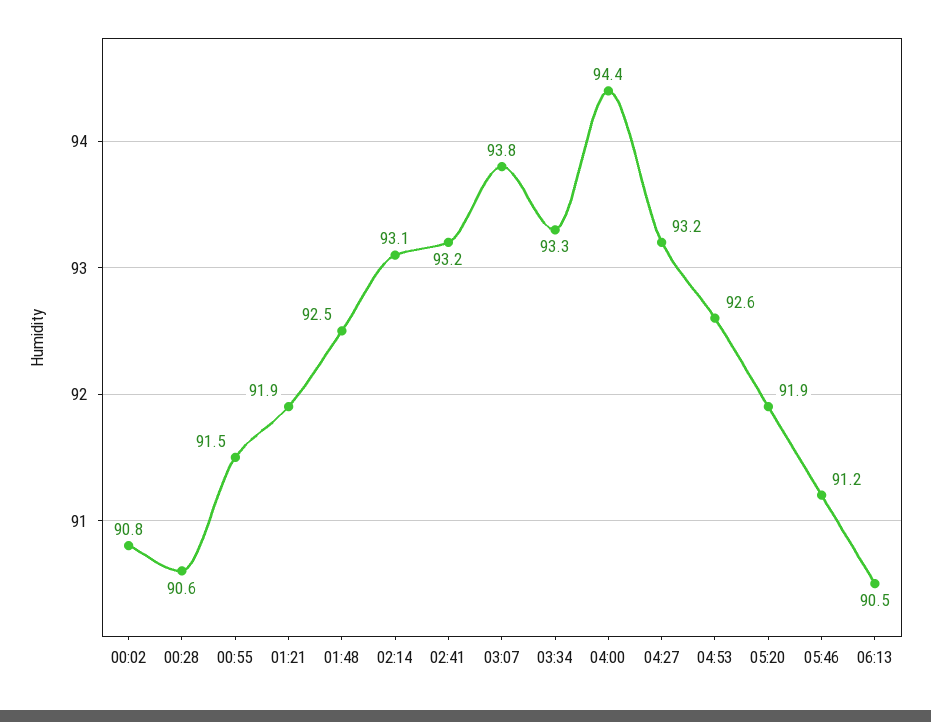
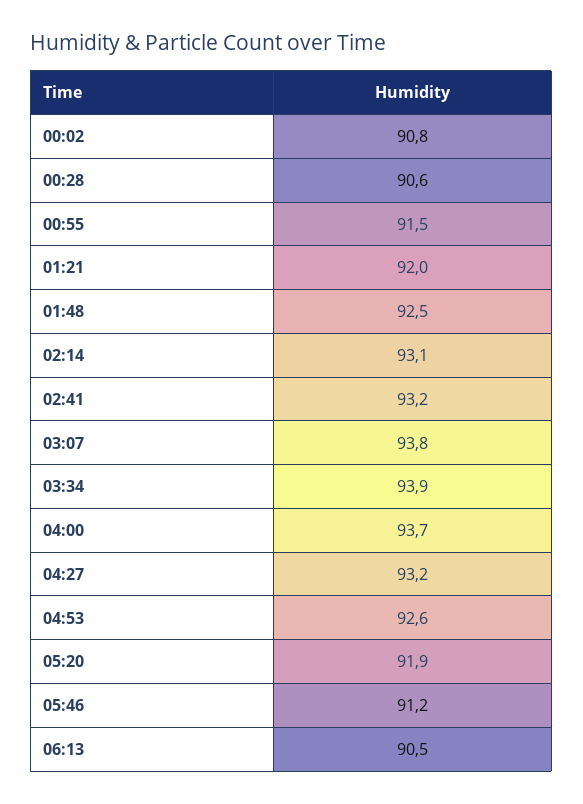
01:21: 91.9 -> 92
03:34: 93.3 -> 93.9
04:00: 94.4 -> 93.7

